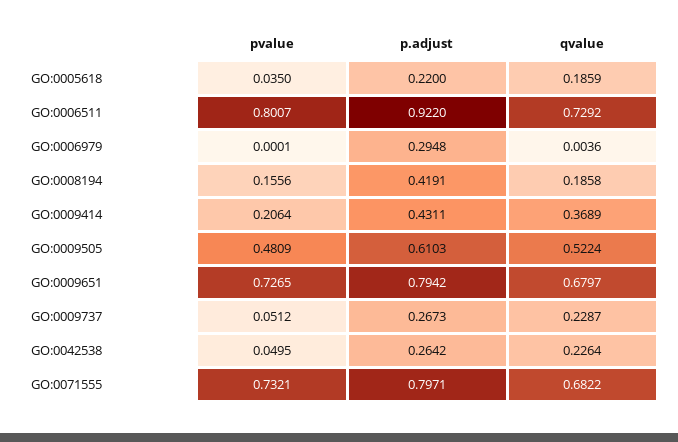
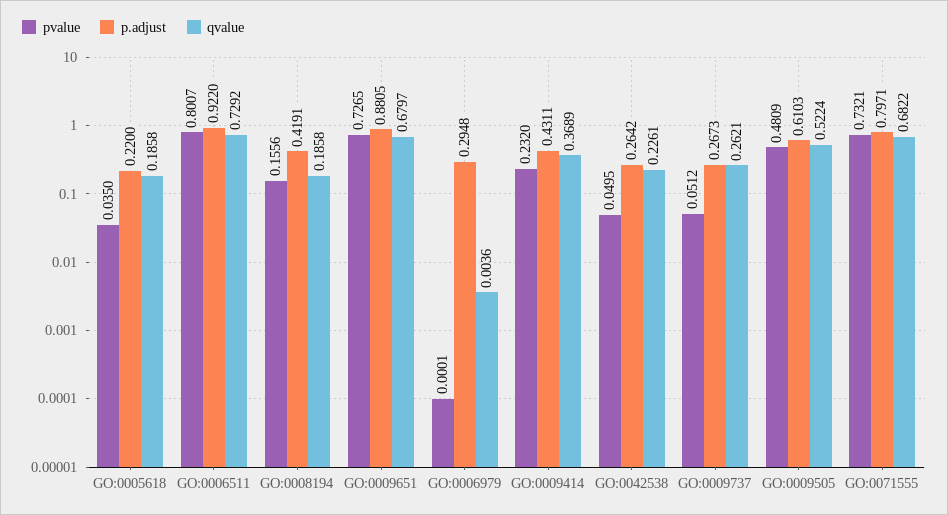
qvalue, GO:0005618: 0.1859 -> 0.1858
pvalue, GO:0009414: 0.2064 -> 0.232
p.adjust, GO:0009651: 0.7942 -> 0.8805
qvalue, GO:0009737: 0.2287 -> 0.2621
qvalue, GO:0042538: 0.2264 -> 0.2261

